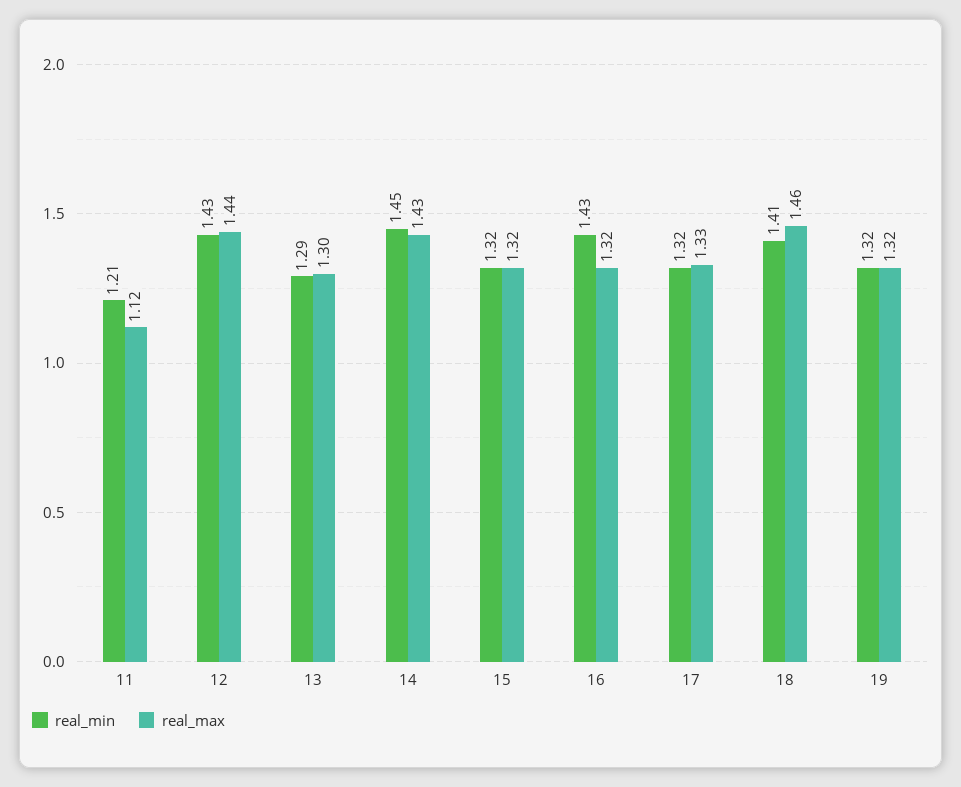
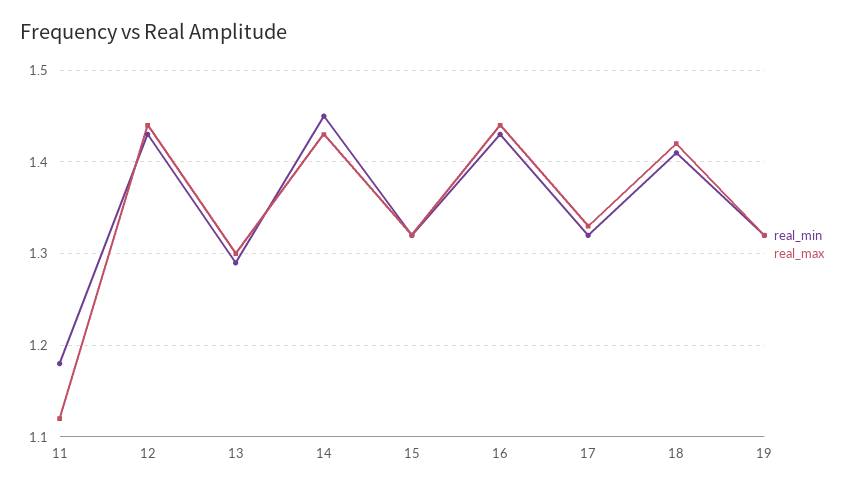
real_min, 11: 1.21 -> 1.18
real_max, 16: 1.32 -> 1.44
real_max, 18: 1.46 -> 1.42

